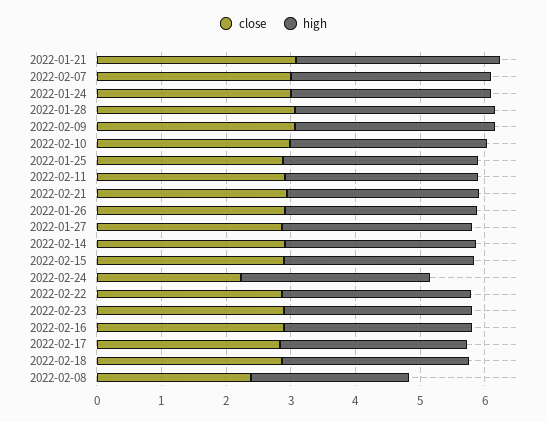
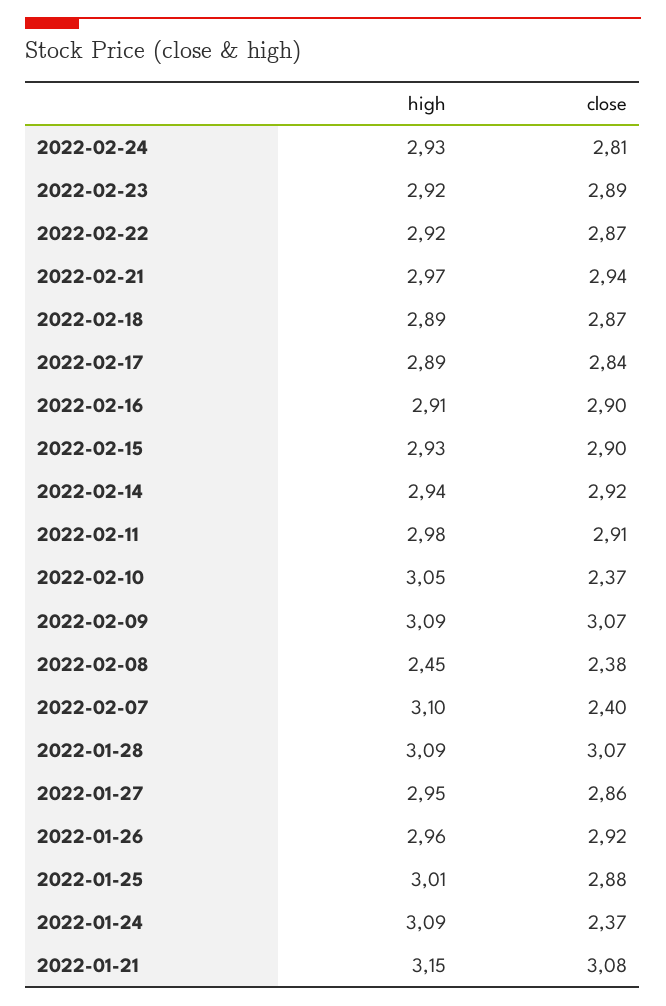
close, 2022-02-07: 3 -> 2.4
close, 2022-01-24: 3 -> 2.37
close, 2022-02-10: 3 -> 2.37
close, 2022-02-24: 2.2 -> 2.81

